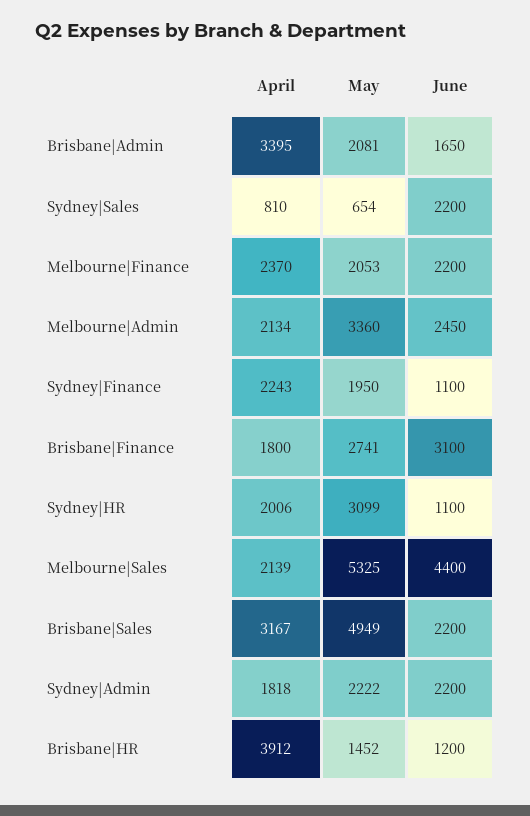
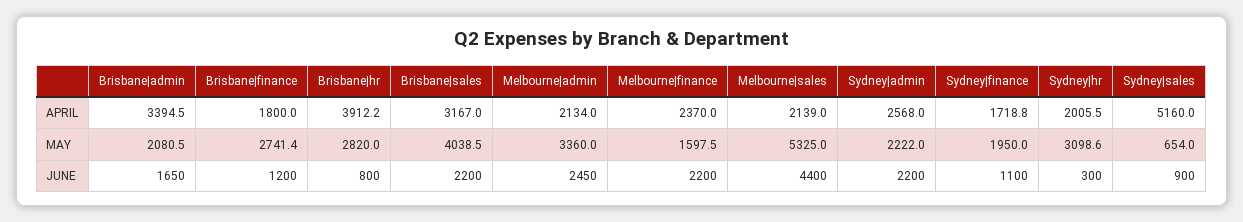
April, Sydney|Sales: 810 -> 5160
June, Sydney|Sales: 2200 -> 900
May, Melbourne|Finance: 2053 -> 1597.5
April, Sydney|Finance: 2243 -> 1718.8
June, Brisbane|Finance: 3100 -> 1200
June, Sydney|HR: 1100 -> 300
May, Brisbane|Sales: 4949 -> 4038.5
April, Sydney|Admin: 1818 -> 2568
May, Brisbane|HR: 1452 -> 2820
June, Brisbane|HR: 1200 -> 800

